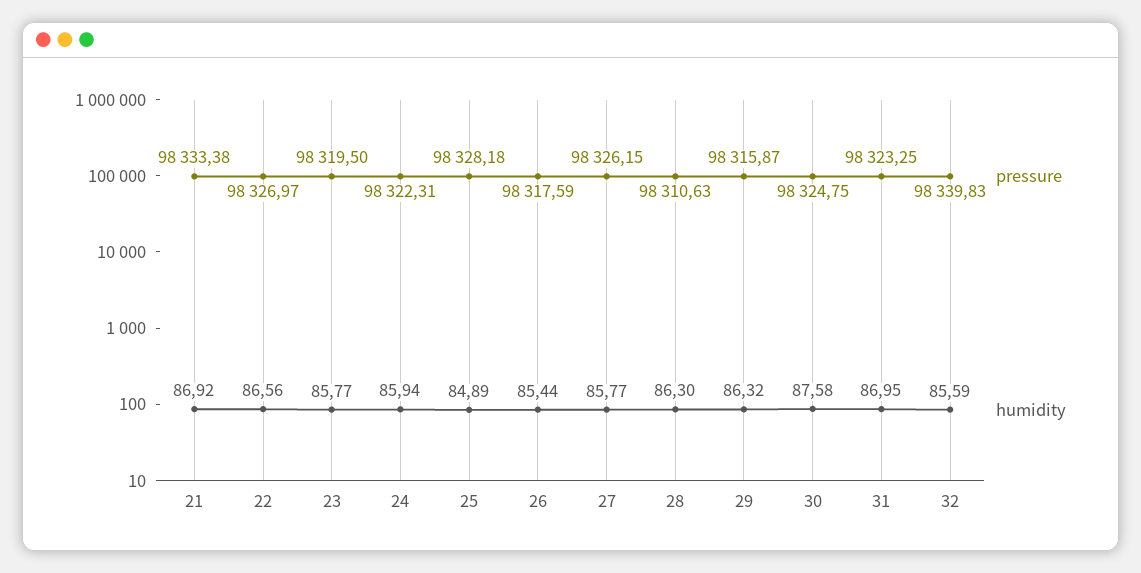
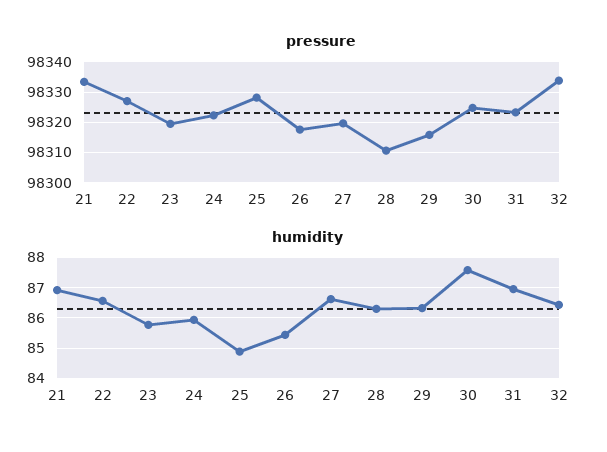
pressure, 27: 98326.15 -> 98320
humidity, 27: 85.77 -> 86.6
pressure, 32: 98339.83 -> 98334
humidity, 32: 85.59 -> 86.4

